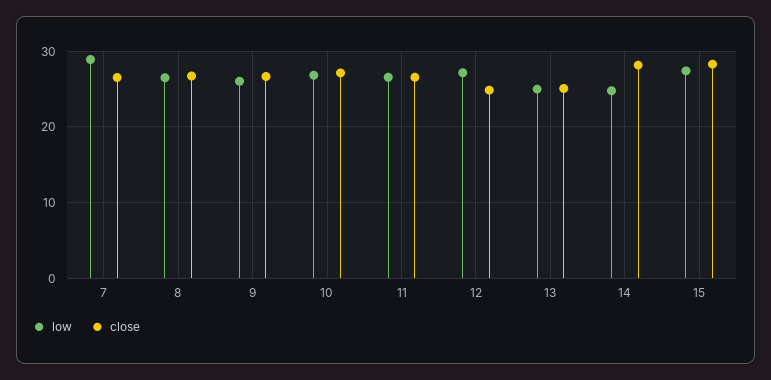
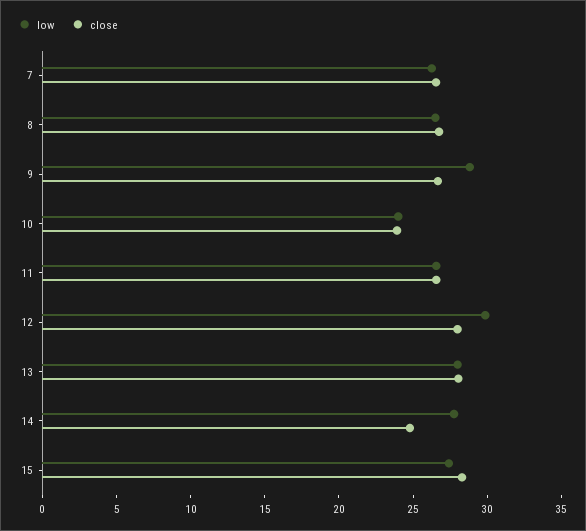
low, 7: 29 -> 26
low, 9: 26 -> 29
low, 10: 27 -> 24
close, 10: 27 -> 24
low, 12: 27 -> 30
close, 12: 25 -> 28
low, 13: 25 -> 28
close, 13: 25 -> 28
low, 14: 25 -> 28
close, 14: 28 -> 25

